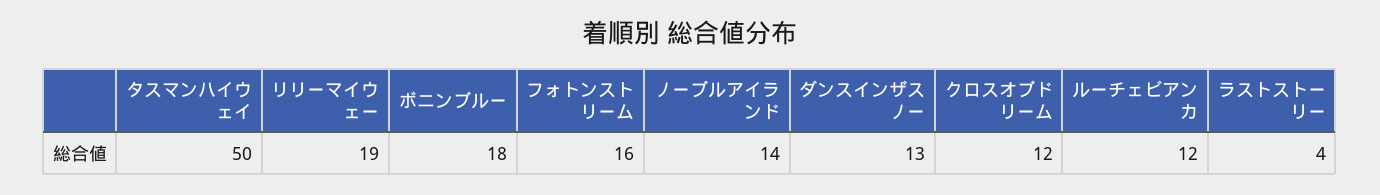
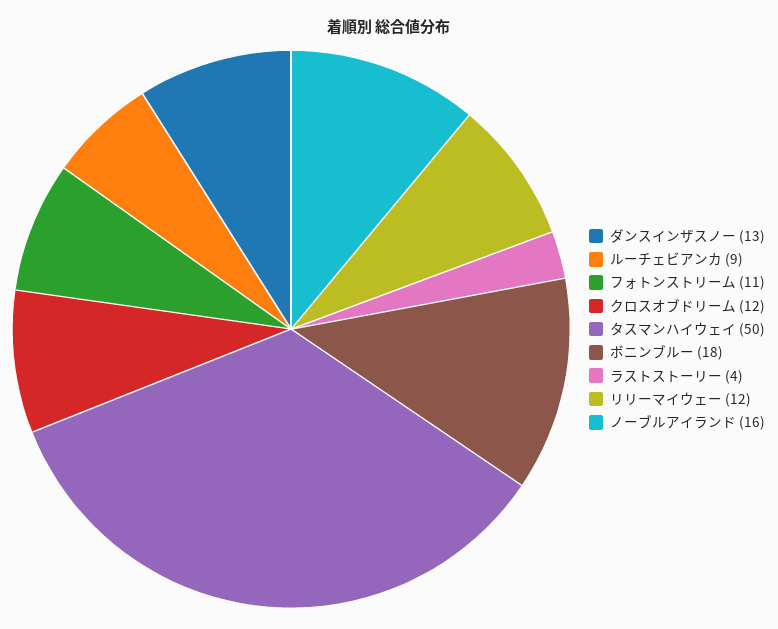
リリーマイウェー: 19 -> 12
フォトンストリーム: 16 -> 11
ノーブルアイランド: 14 -> 16
ルーチェビアンカ: 12 -> 9

